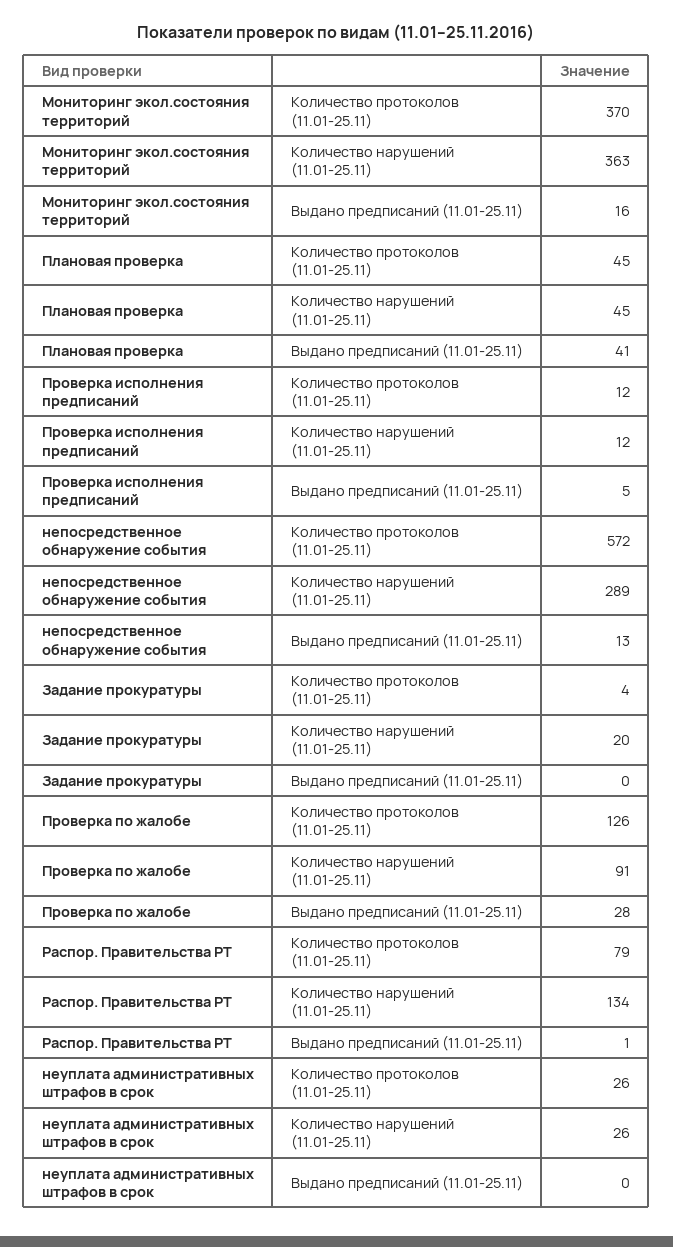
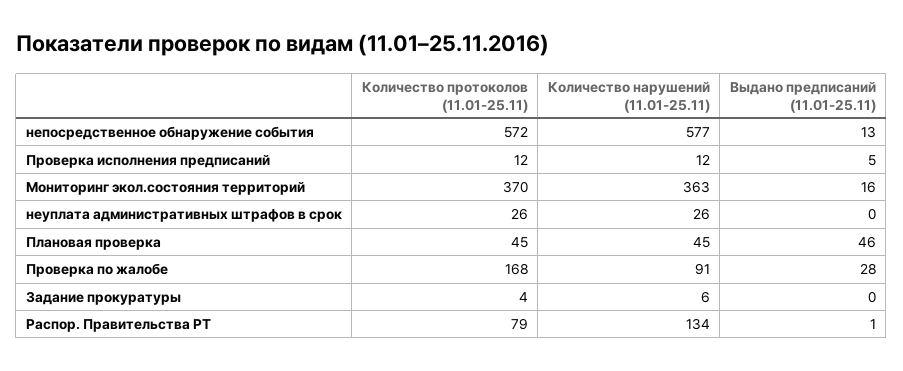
Плановая проверка, Выдано предписаний (11.01-25.11): 41 -> 46
непосредственное обнаружение события, Количество нарушений (11.01-25.11): 289 -> 577
Задание прокуратуры, Количество нарушений (11.01-25.11): 20 -> 6
Проверка по жалобе, Количество протоколов (11.01-25.11): 126 -> 168

